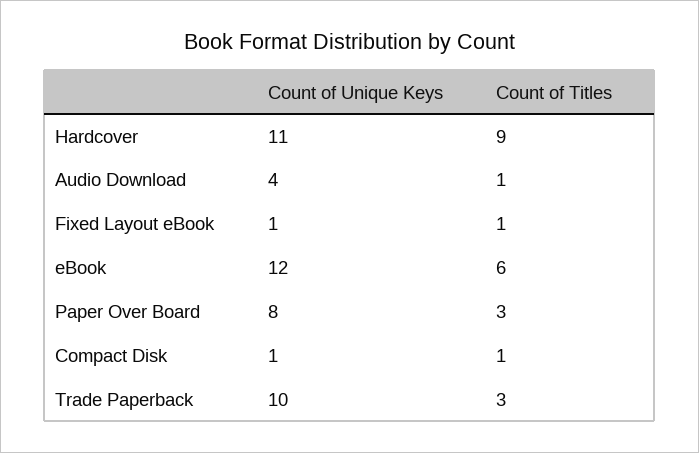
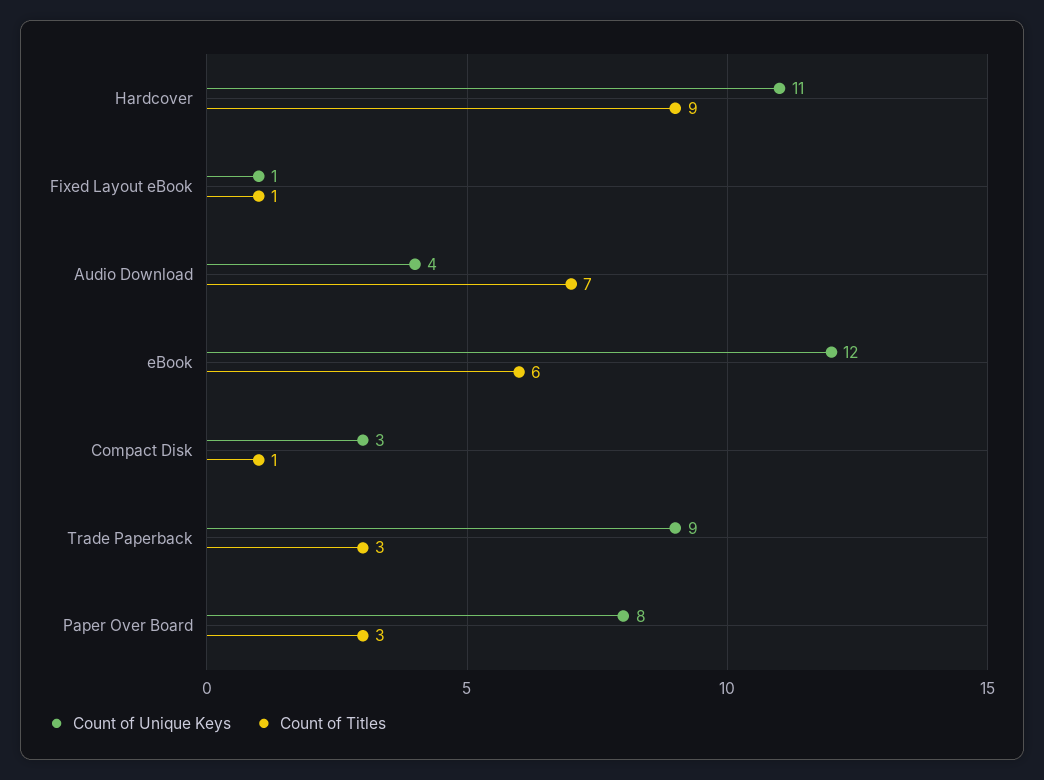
Count of Titles, Audio Download: 1 -> 7
Count of Unique Keys, Compact Disk: 1 -> 3
Count of Unique Keys, Trade Paperback: 10 -> 9

